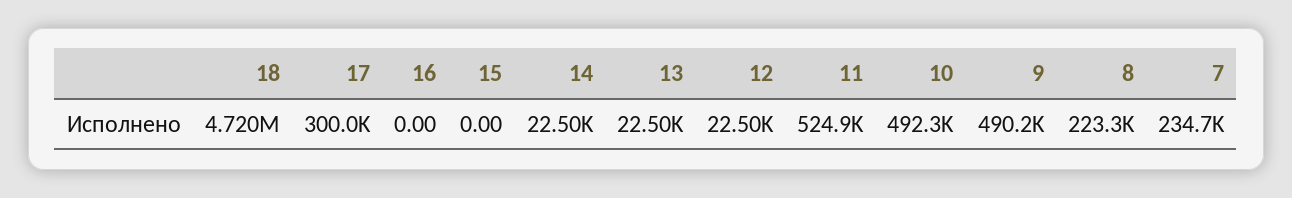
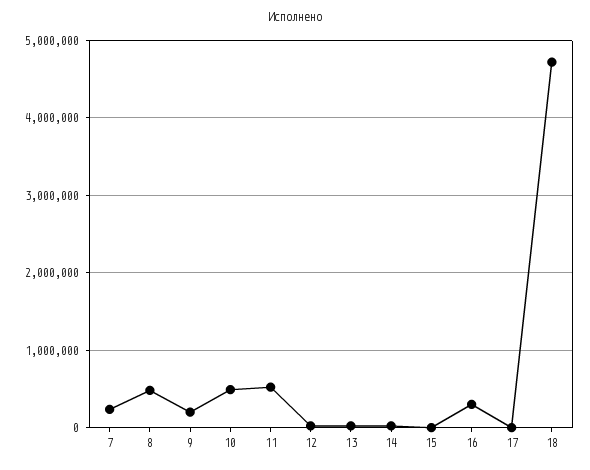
17: 300000 -> 0
16: 0 -> 300000
9: 490200 -> 200000
8: 223300 -> 500000

